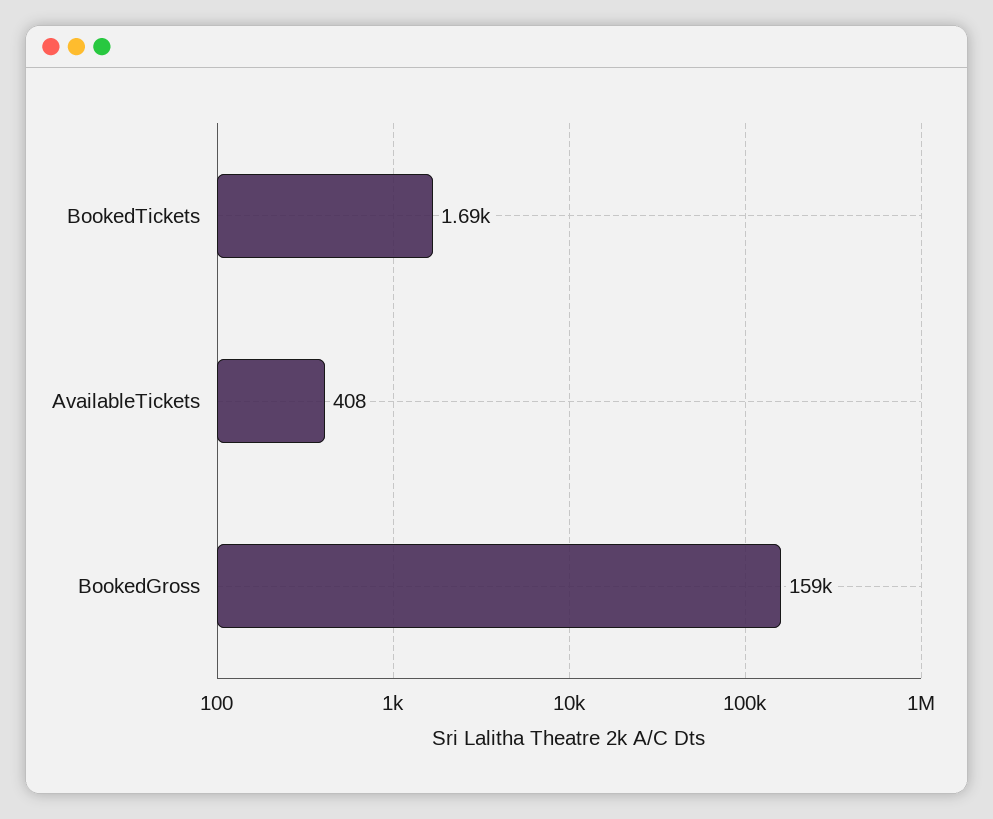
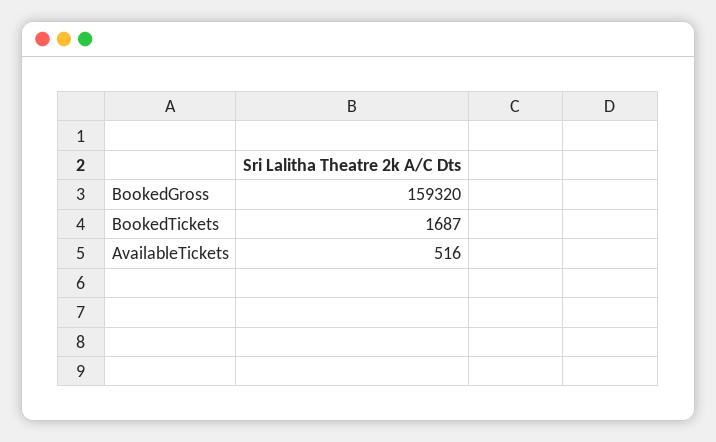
AvailableTickets: 408 -> 516

